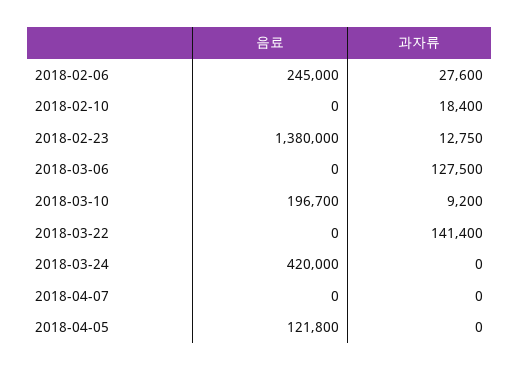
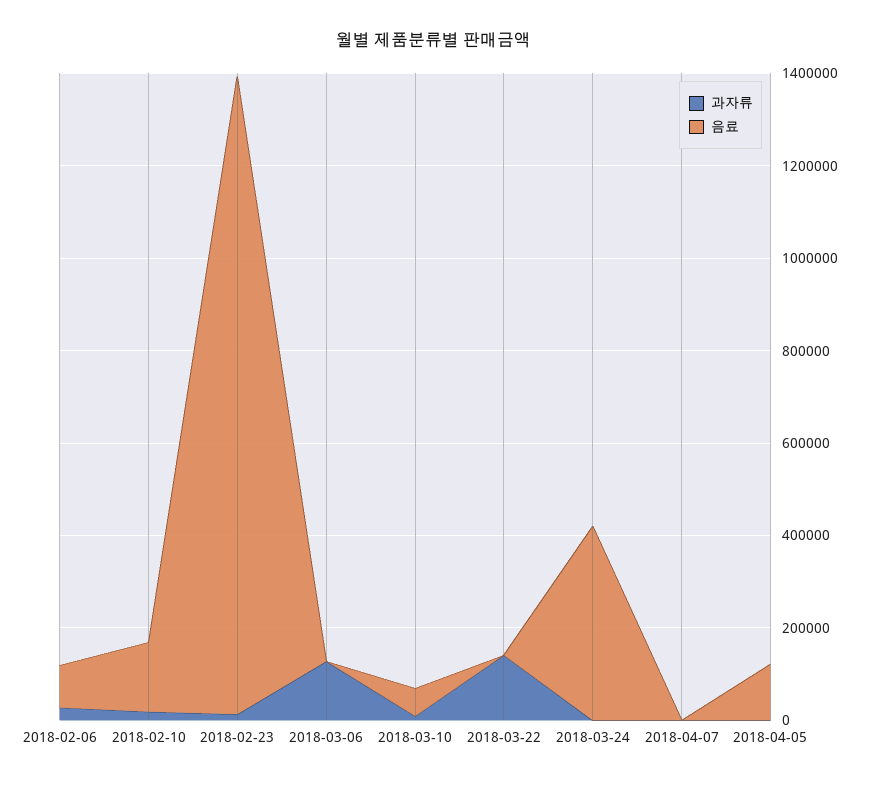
음료, 2018-02-06: 245000 -> 100000
음료, 2018-02-10: 0 -> 150000
음료, 2018-03-10: 196700 -> 50000

